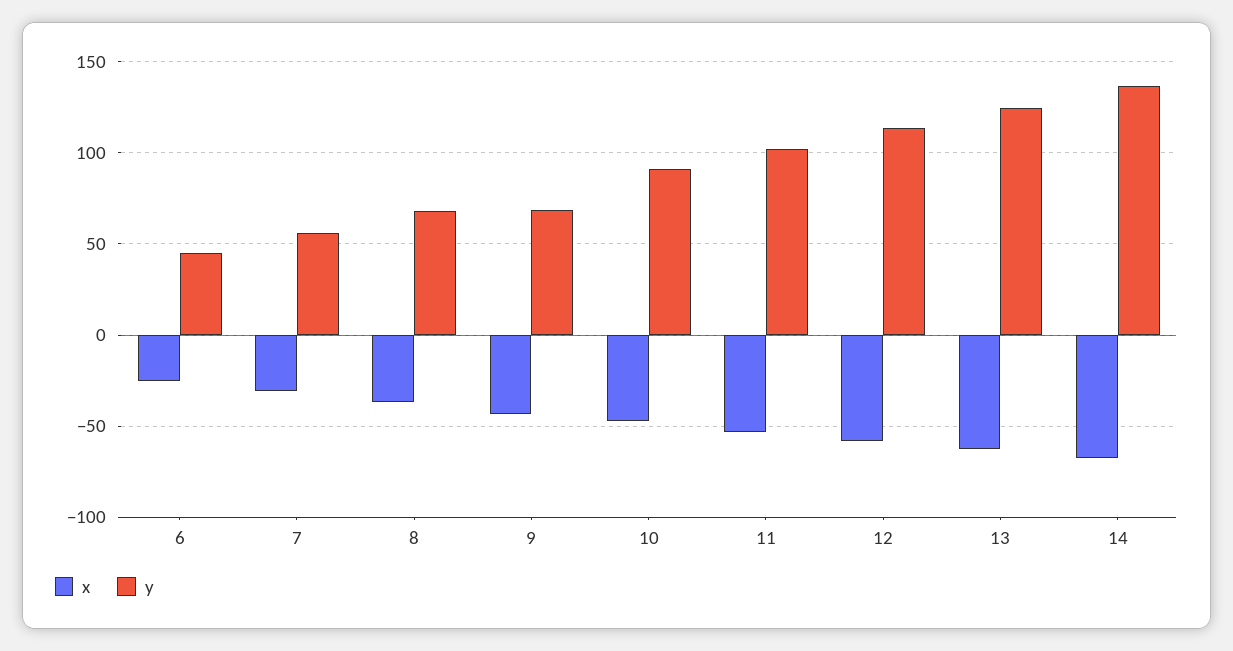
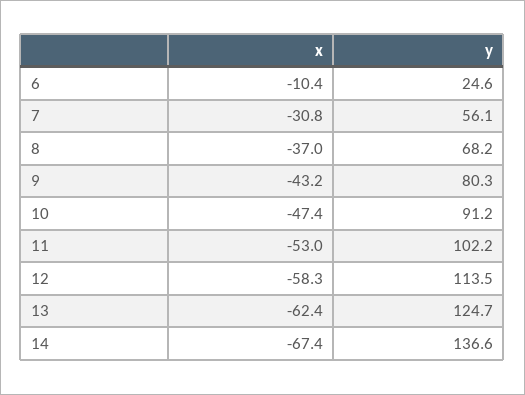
x, 6: -25 -> -10.4
y, 6: 45 -> 24.6
y, 9: 70 -> 80.3

